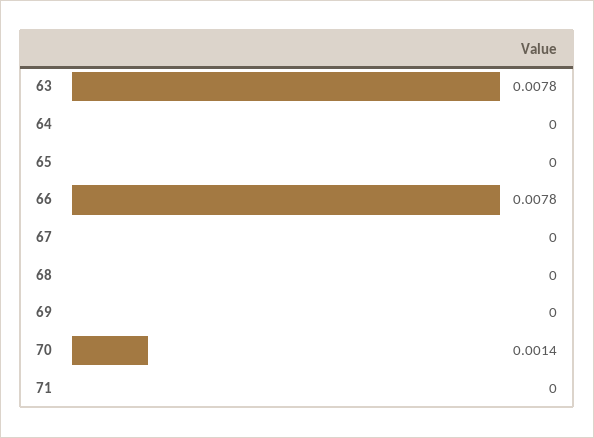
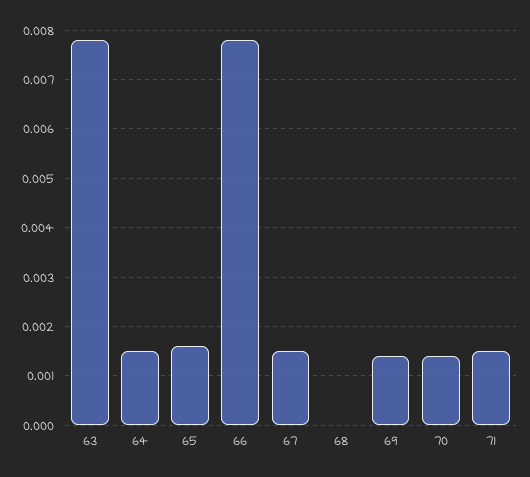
64: 0 -> 0.0015
65: 0 -> 0.0015
67: 0 -> 0.0015
69: 0 -> 0.0015
71: 0 -> 0.0015

